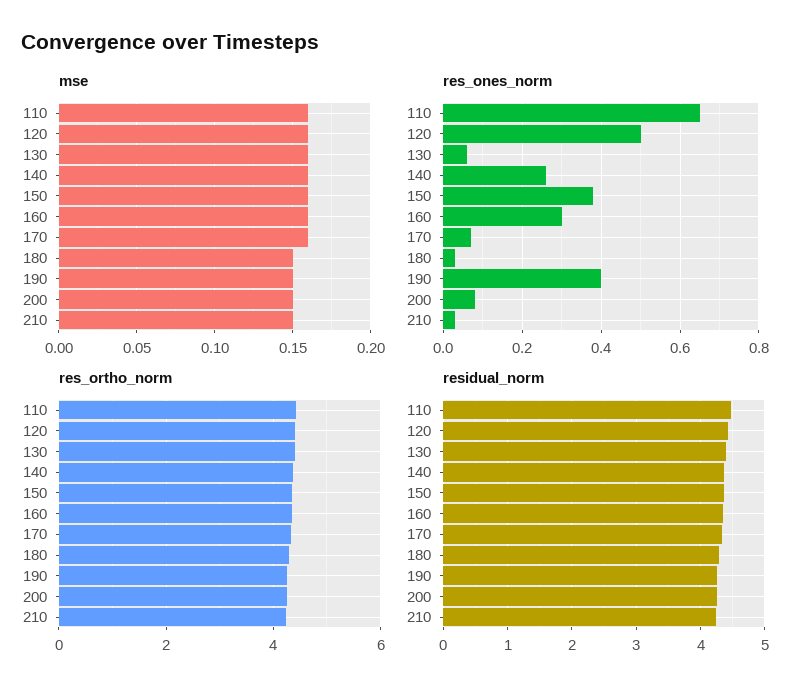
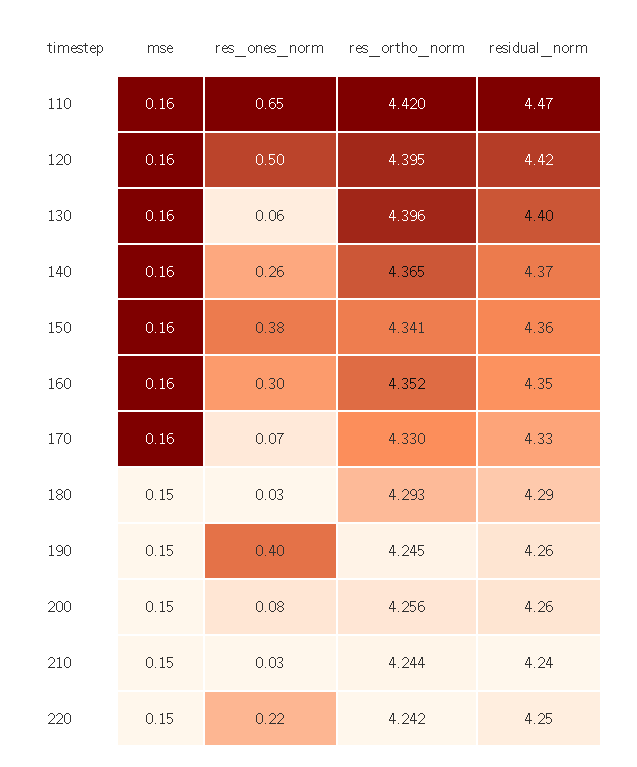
mse, 220: none -> 0.15
res_ones_norm, 220: none -> 0.22
res_ortho_norm, 220: none -> 4.242
residual_norm, 220: none -> 4.25

